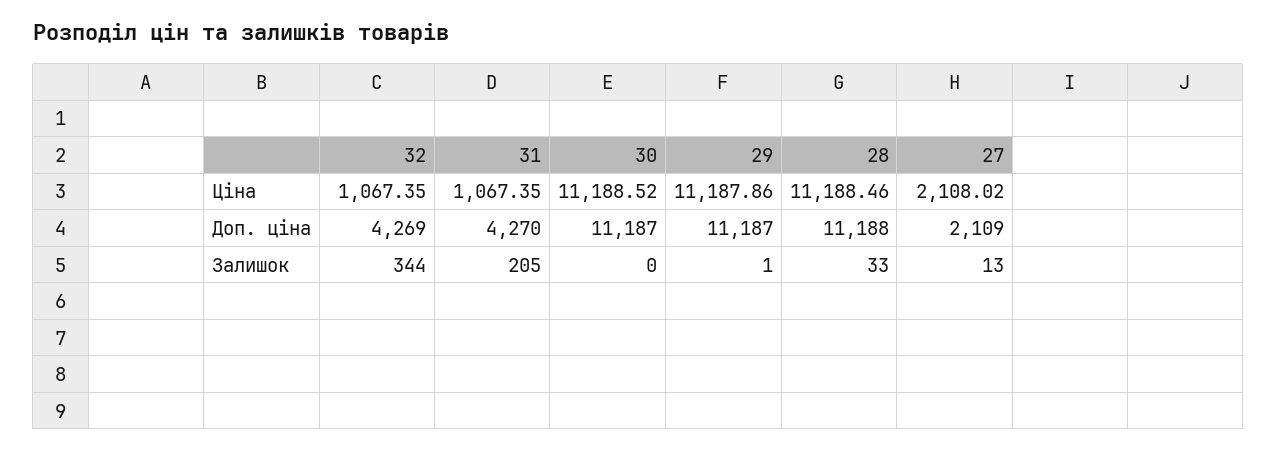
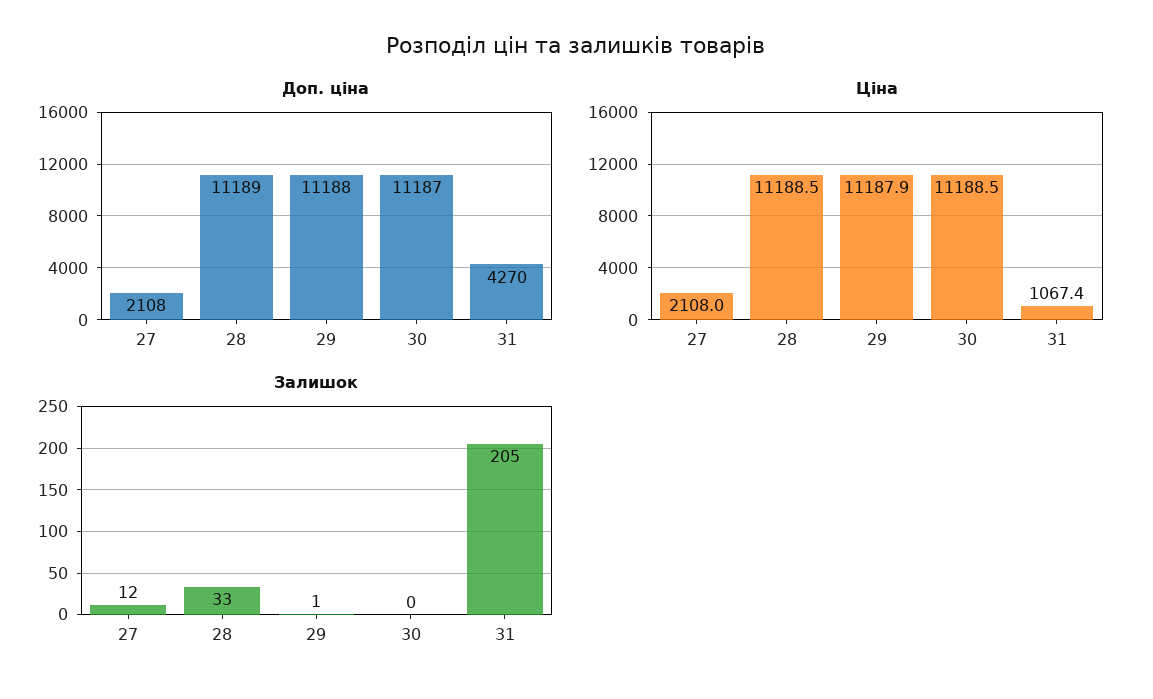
Ціна, 32: 1067.35 -> none
Доп. ціна, 32: 4269 -> none
Доп. ціна, 29: 11187 -> 11188
Доп. ціна, 28: 11188 -> 11189
Доп. ціна, 27: 2109 -> 2108
Залишок, 32: 344 -> none
Залишок, 27: 13 -> 12

